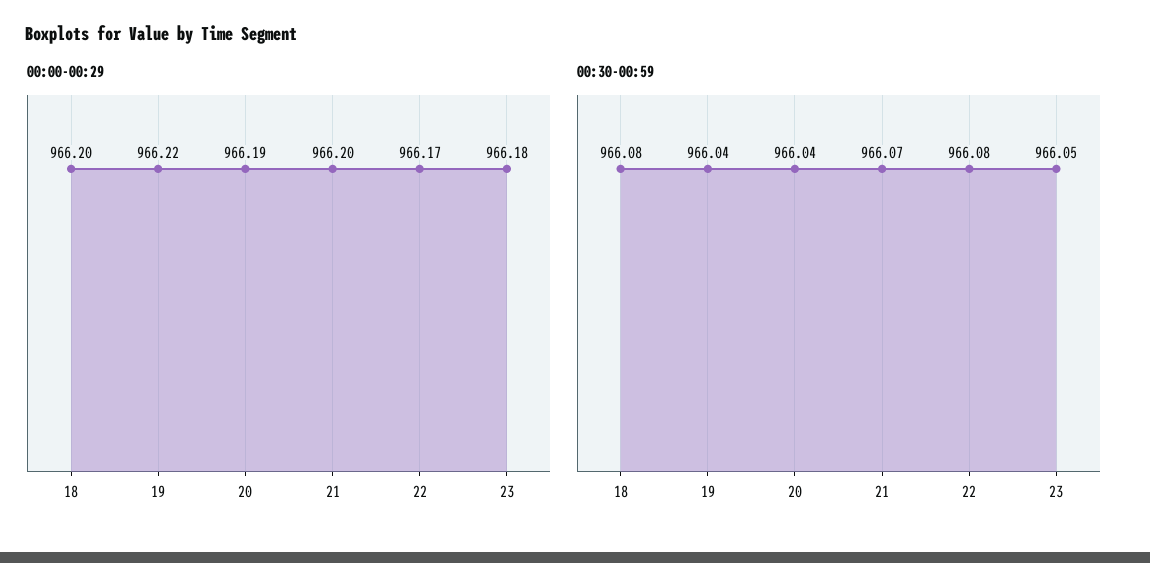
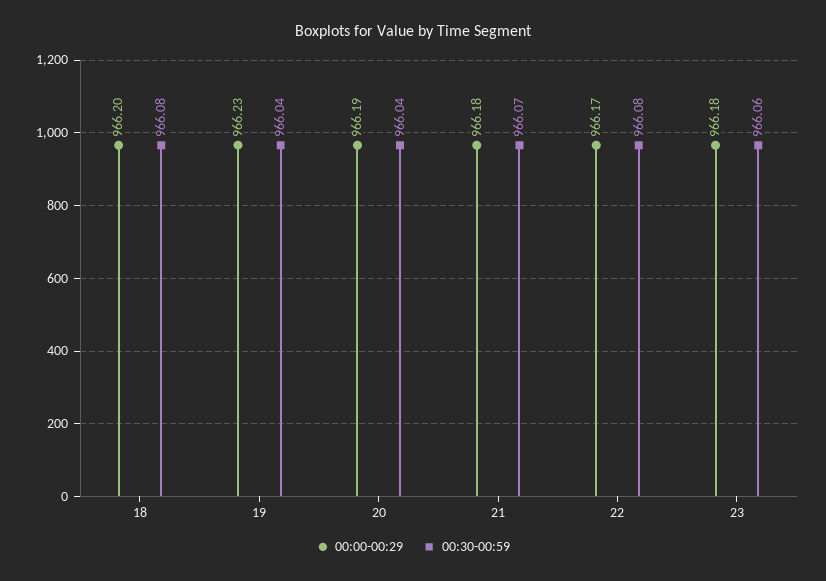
00:00-00:29, 19: 966.22 -> 966.23
00:00-00:29, 21: 966.2 -> 966.18
00:30-00:59, 23: 966.05 -> 966.06

